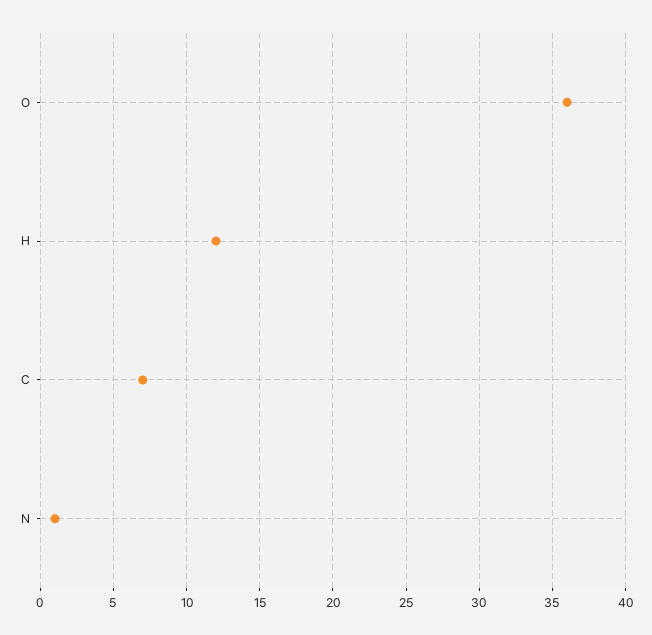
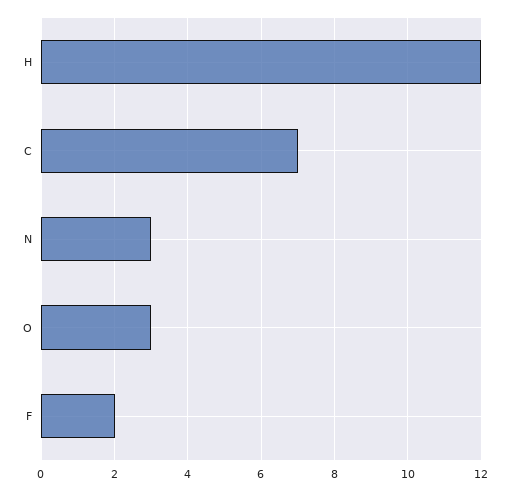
O: 36 -> 3
N: 1 -> 3
F: none -> 2

